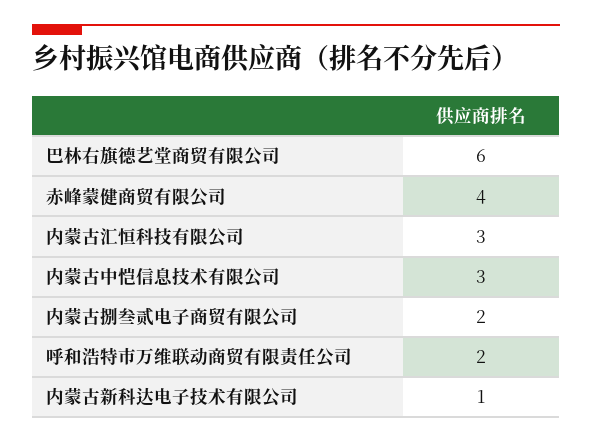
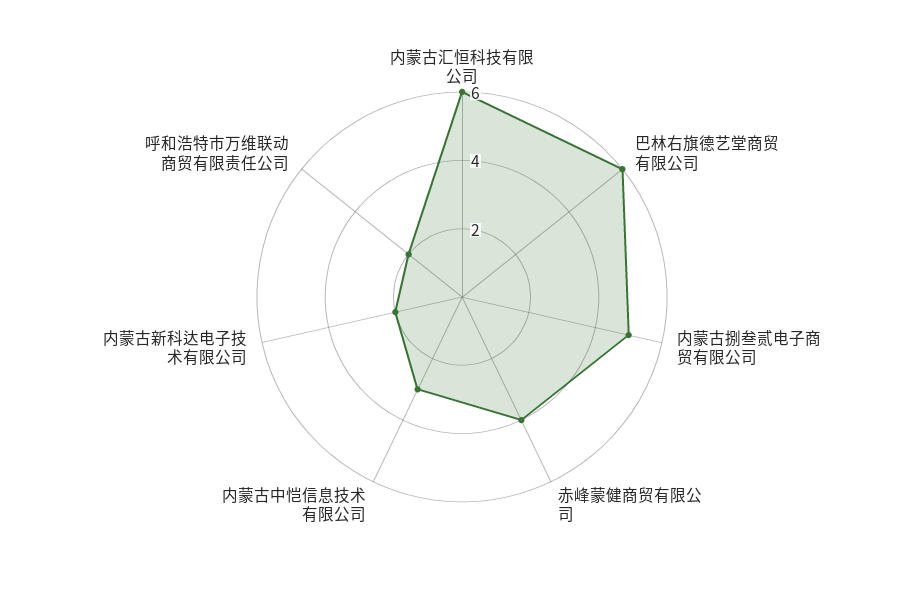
内蒙古汇恒科技有限公司: 3 -> 6
内蒙古捌叁贰电子商贸有限公司: 2 -> 5
内蒙古新科达电子技术有限公司: 1 -> 2

